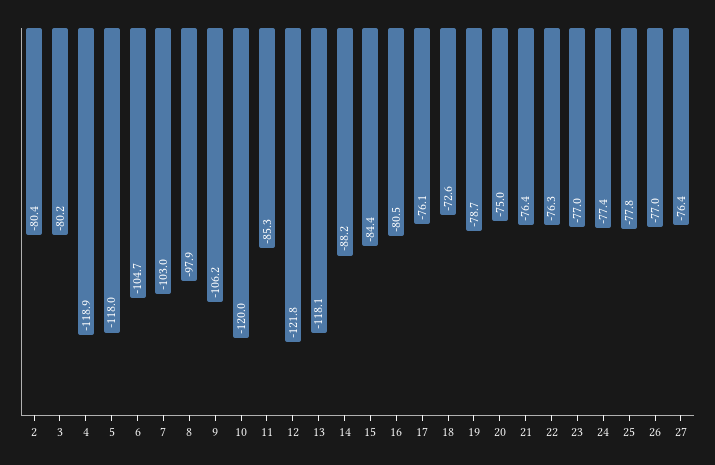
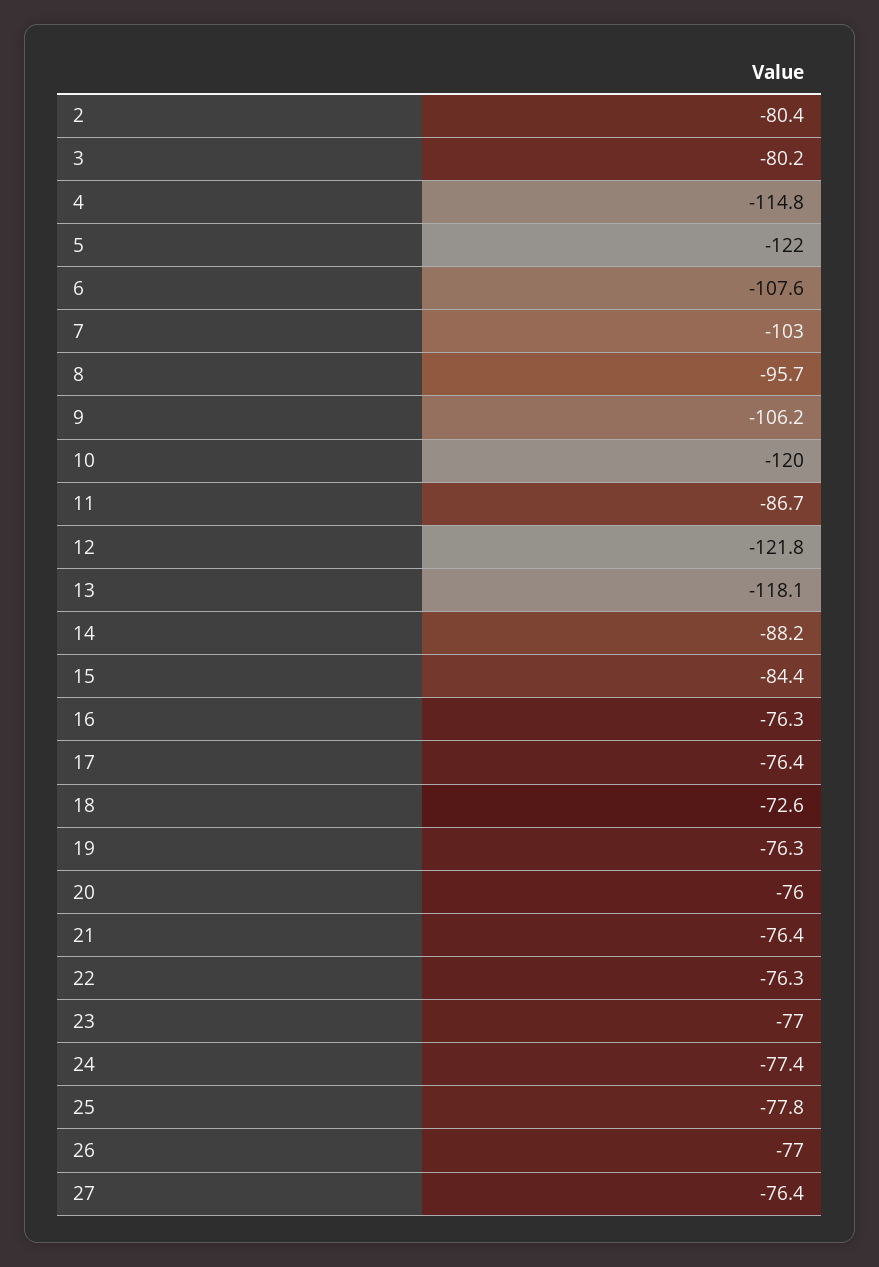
4: -118.9 -> -114.8
5: -118 -> -122
6: -104.7 -> -107.6
8: -97.9 -> -95.7
11: -85.3 -> -86.7
16: -80.5 -> -76.3
17: -76.1 -> -76.4
19: -78.7 -> -76.3
20: -75 -> -76

